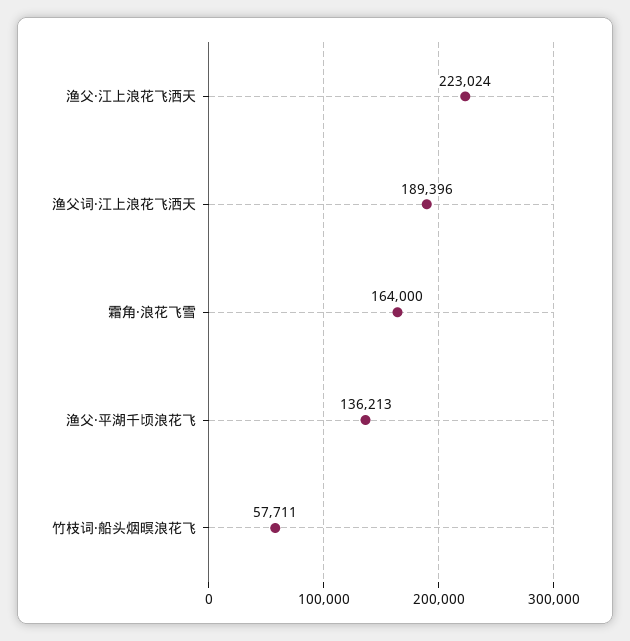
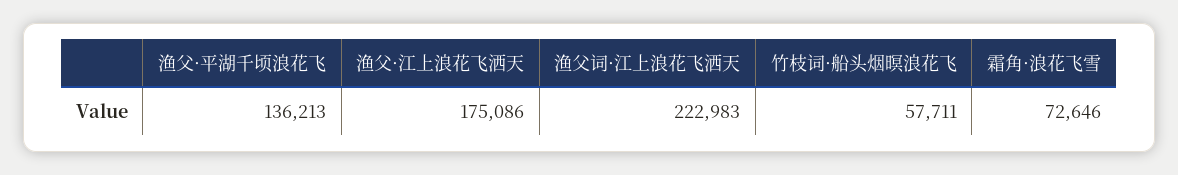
渔父·江上浪花飞洒天: 223024 -> 175086
渔父词·江上浪花飞洒天: 189396 -> 222983
霜角·浪花飞雪: 164000 -> 72646

